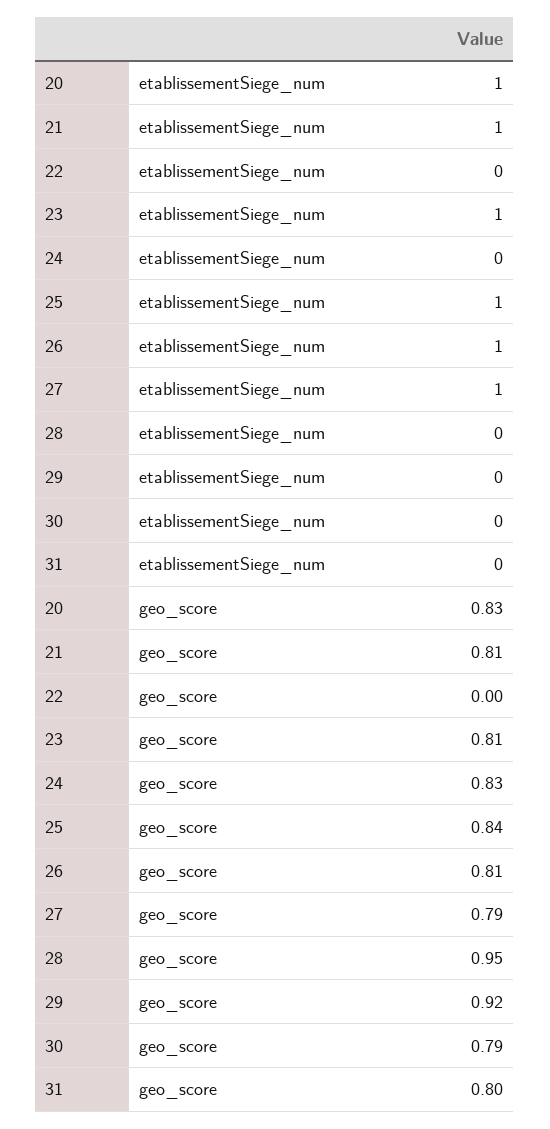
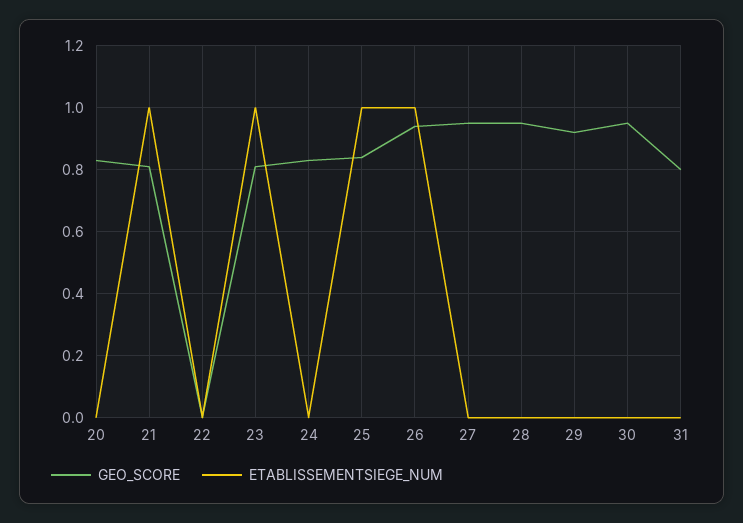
etablissementSiege_num, 20: 1 -> 0
etablissementSiege_num, 27: 1 -> 0
geo_score, 26: 0.81 -> 0.95
geo_score, 27: 0.79 -> 0.95
geo_score, 30: 0.79 -> 0.95

